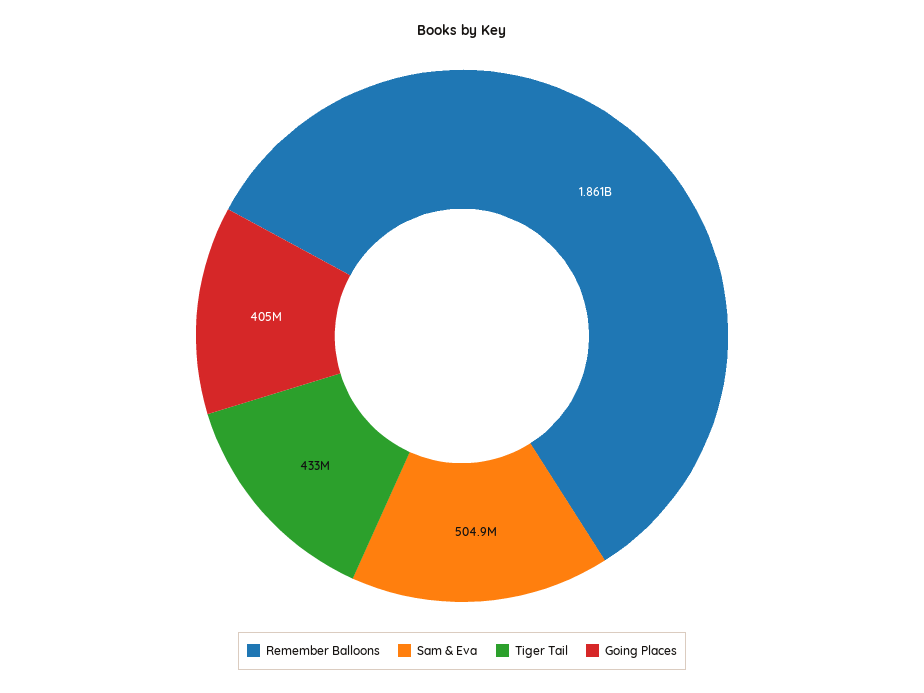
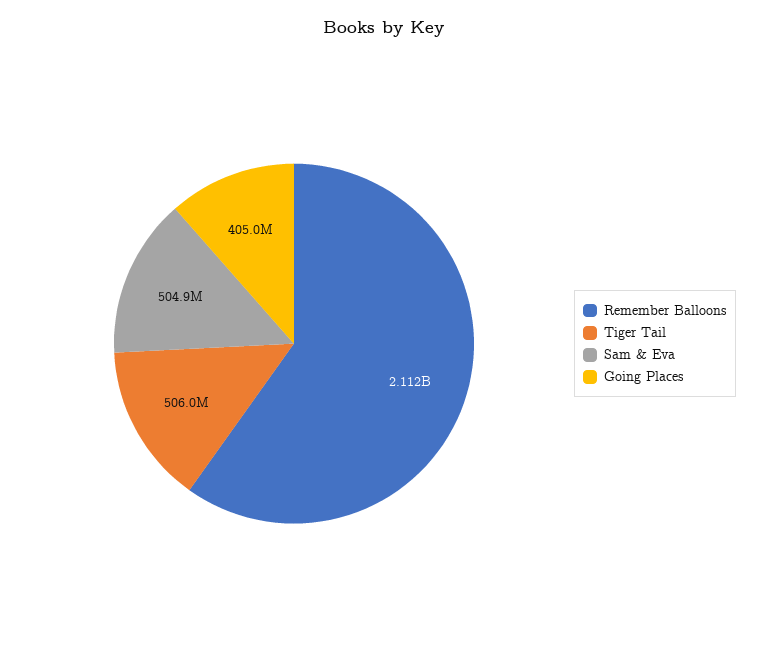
Remember Balloons: 1861000000 -> 2112000000
Tiger Tail: 433000000 -> 506000000

